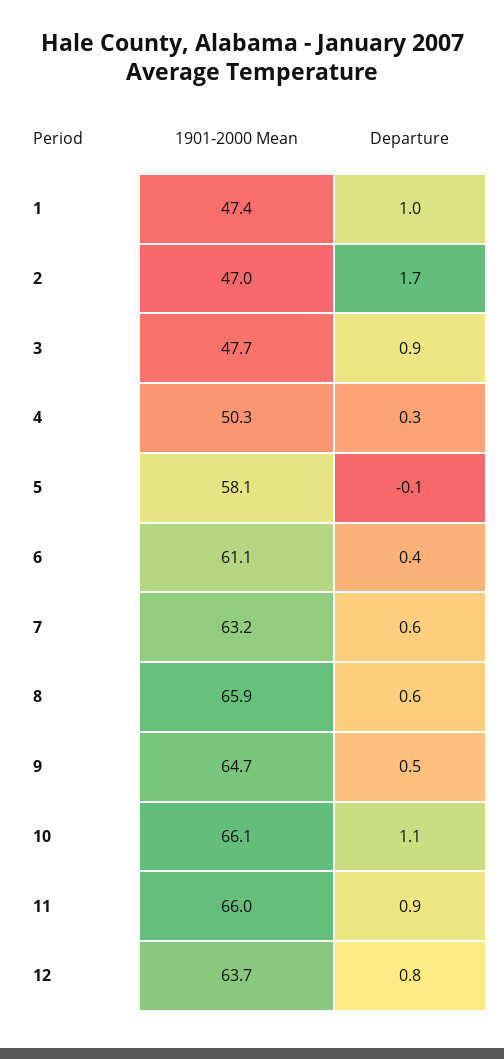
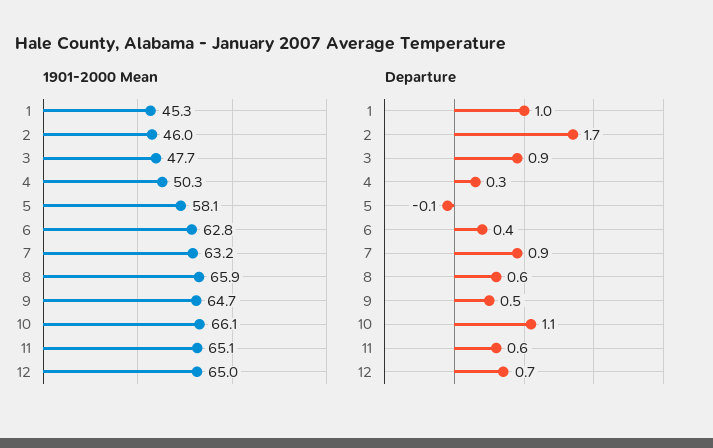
1901-2000 Mean, 1: 47.4 -> 45.3
1901-2000 Mean, 2: 47 -> 46
1901-2000 Mean, 6: 61.1 -> 62.8
Departure, 7: 0.6 -> 0.9
1901-2000 Mean, 11: 66 -> 65.1
Departure, 11: 0.9 -> 0.6
1901-2000 Mean, 12: 63.7 -> 65
Departure, 12: 0.8 -> 0.7

